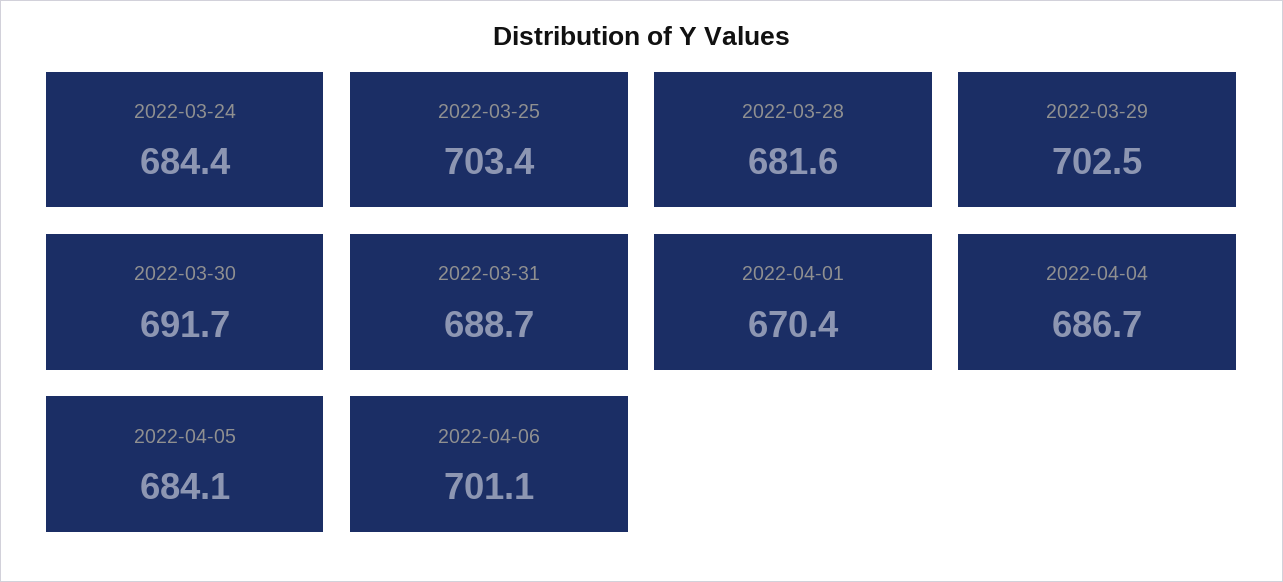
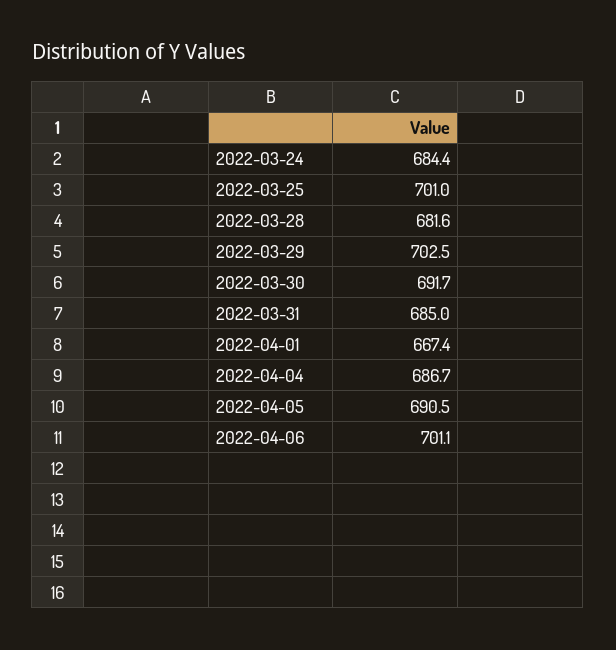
2022-03-25: 703.4 -> 701
2022-03-31: 688.7 -> 685
2022-04-01: 670.4 -> 667.4
2022-04-05: 684.1 -> 690.5

